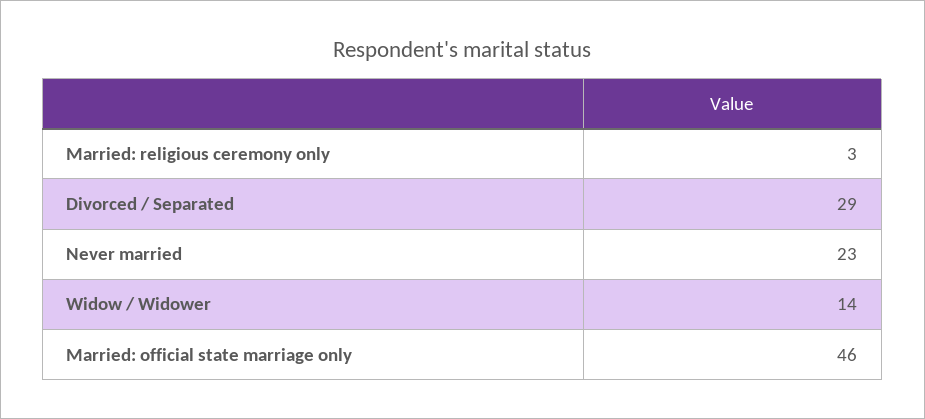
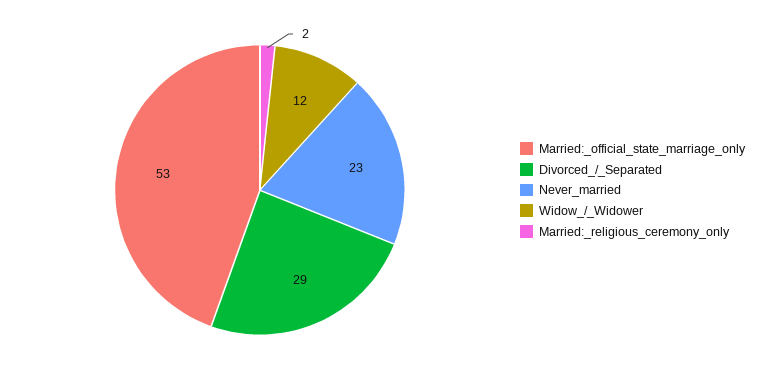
Married: religious ceremony only: 3 -> 2
Widow / Widower: 14 -> 12
Married: official state marriage only: 46 -> 53

